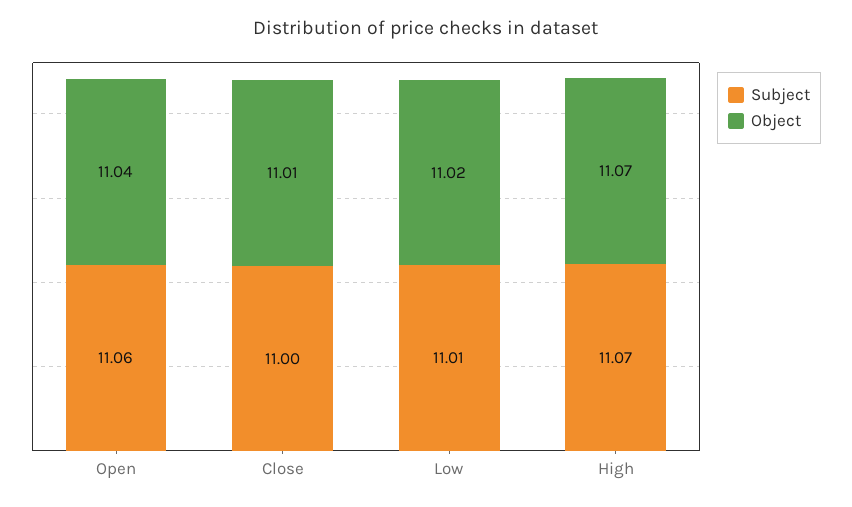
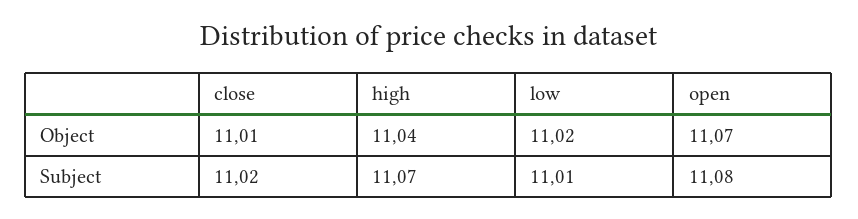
Subject, Open: 11.06 -> 11.08
Object, Open: 11.04 -> 11.07
Subject, Close: 11 -> 11.02
Object, High: 11.07 -> 11.04

